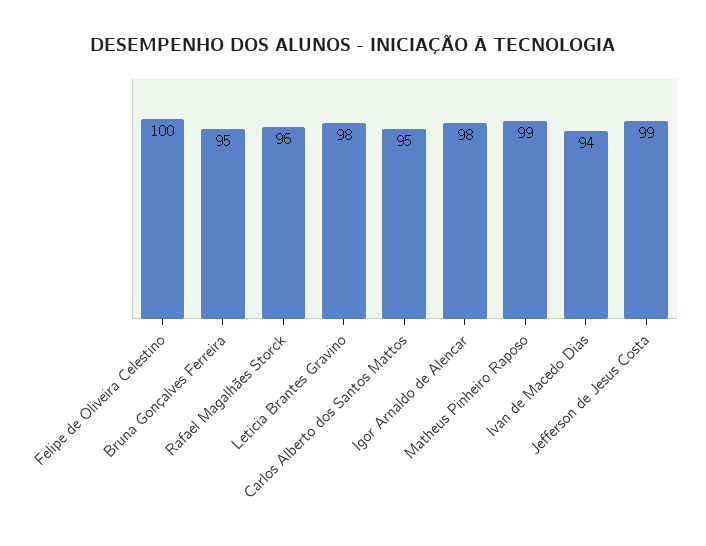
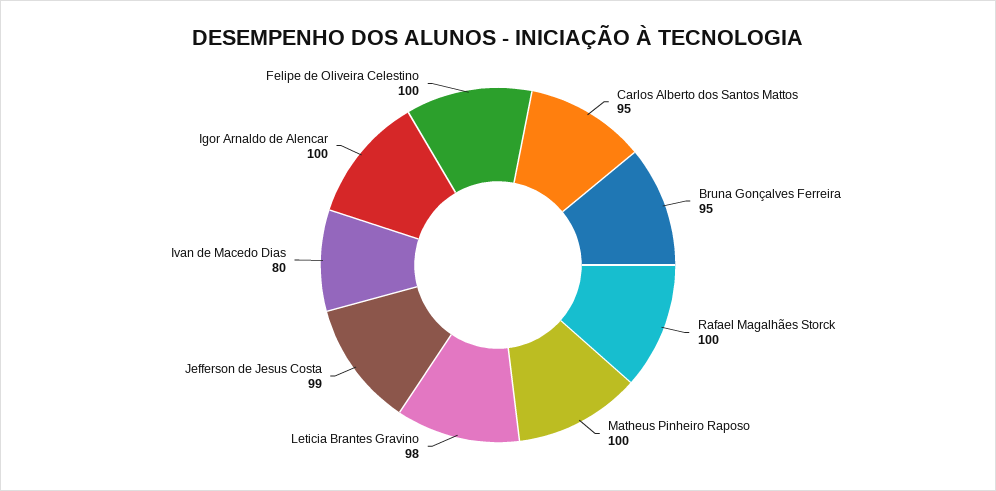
Rafael Magalhães Storck: 96 -> 100
Igor Arnaldo de Alencar: 98 -> 100
Matheus Pinheiro Raposo: 99 -> 100
Ivan de Macedo Dias: 94 -> 80

